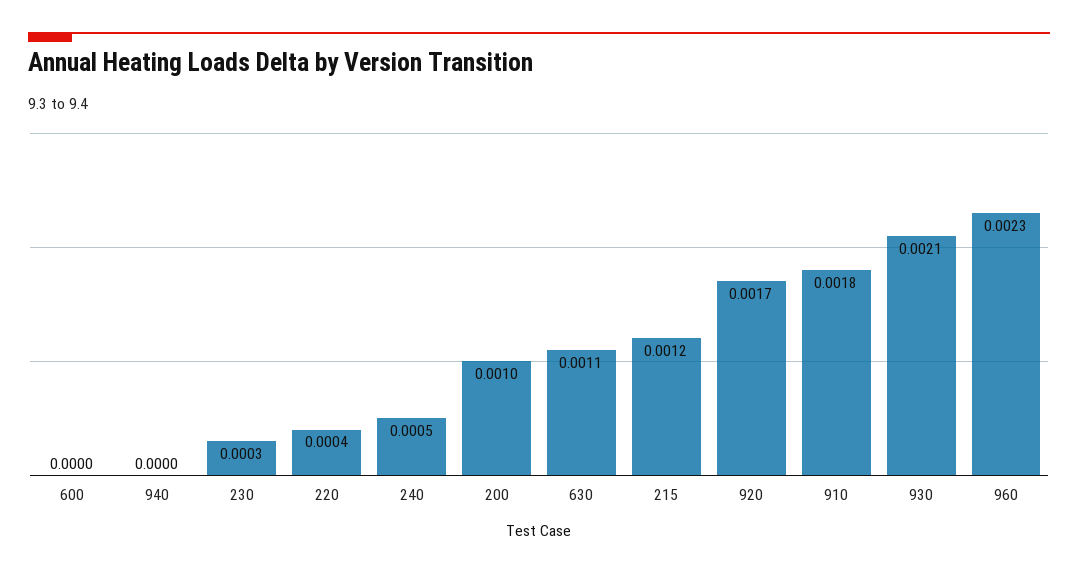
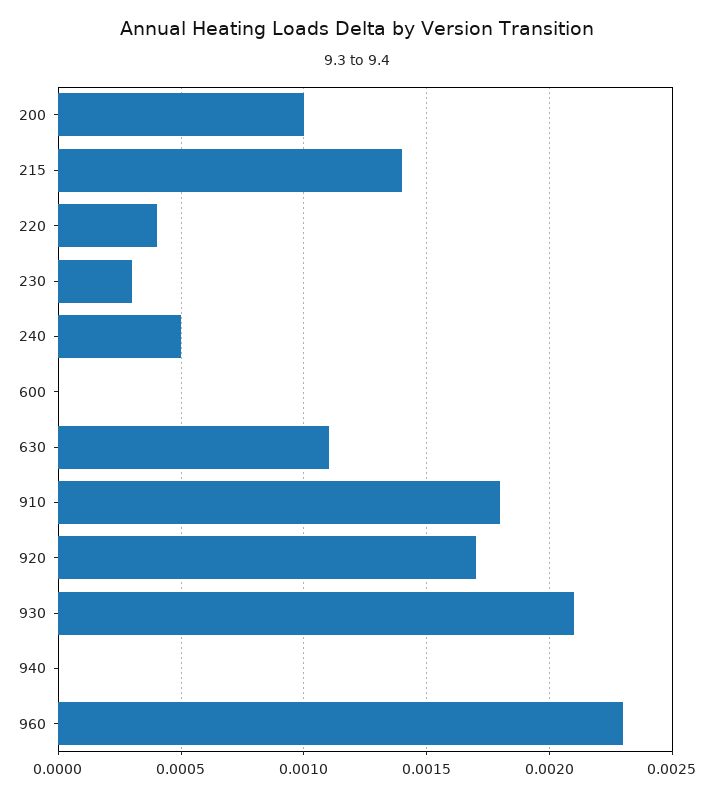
215: 0.0012 -> 0.0014

